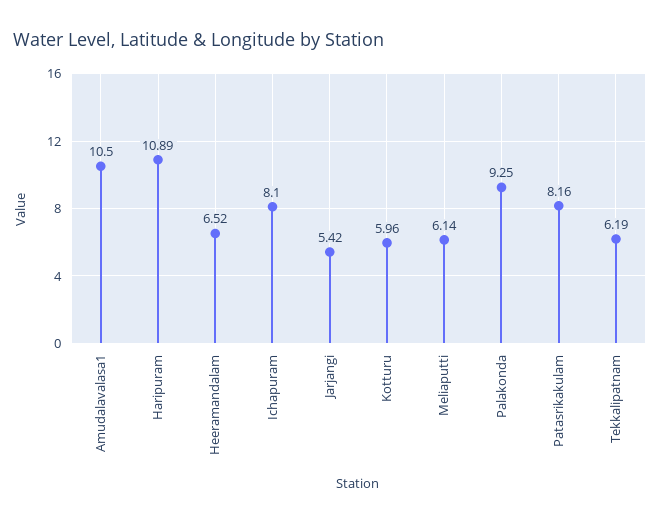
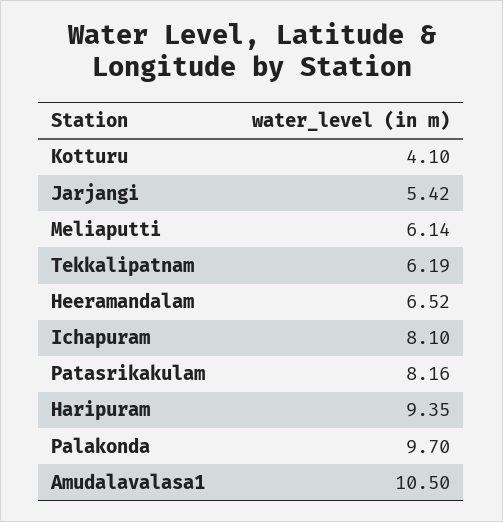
Haripuram: 10.89 -> 9.35
Kotturu: 5.96 -> 4.1
Palakonda: 9.25 -> 9.7

